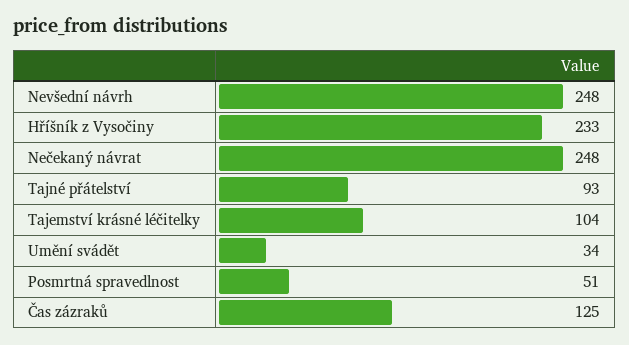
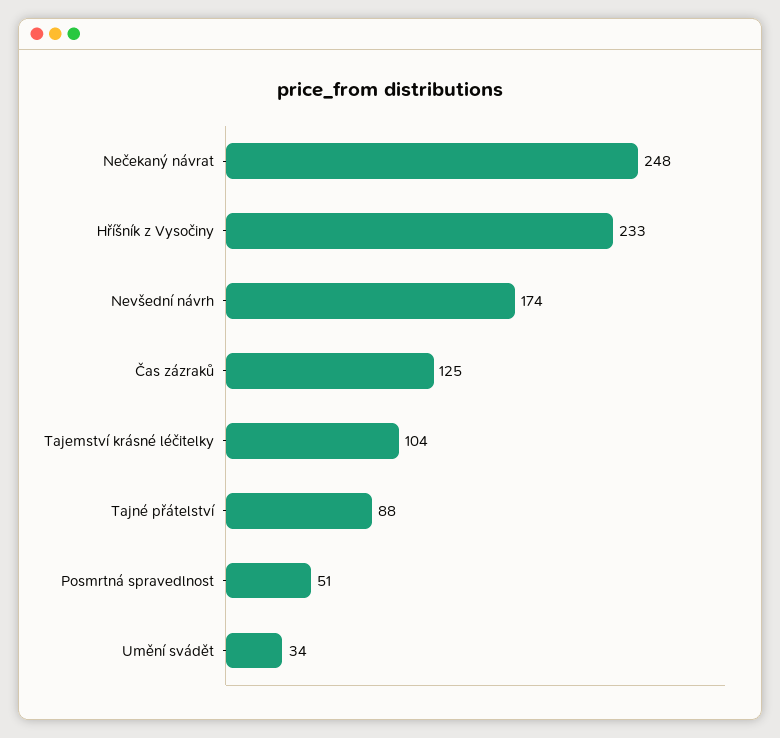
Nevšední návrh: 248 -> 174
Tajné přátelství: 93 -> 88

